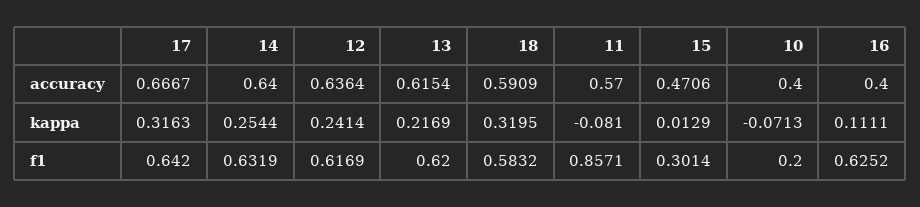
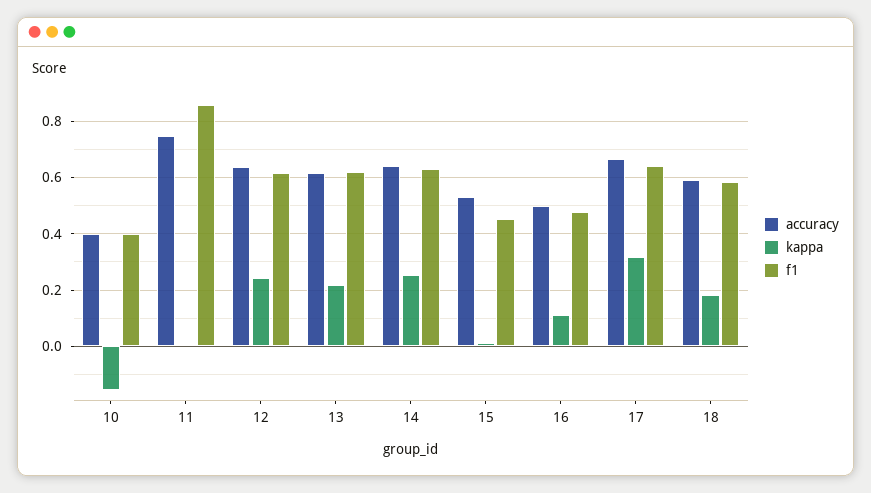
accuracy, 11: 0.57 -> 0.75
accuracy, 15: 0.4706 -> 0.525
accuracy, 16: 0.4 -> 0.5
kappa, 18: 0.3195 -> 0.175
kappa, 11: -0.081 -> 0
kappa, 10: -0.0713 -> -0.15
f1, 15: 0.3014 -> 0.45
f1, 10: 0.2 -> 0.4
f1, 16: 0.6252 -> 0.475

